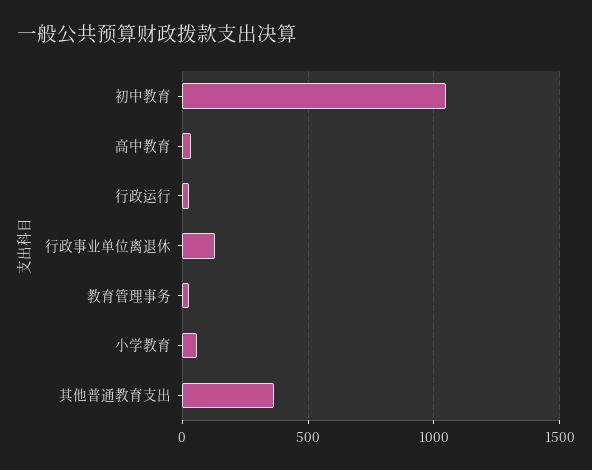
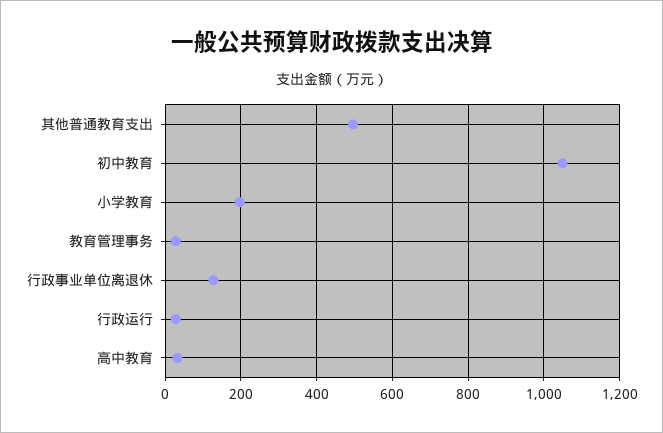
小学教育: 50 -> 200
其他普通教育支出: 350 -> 500

